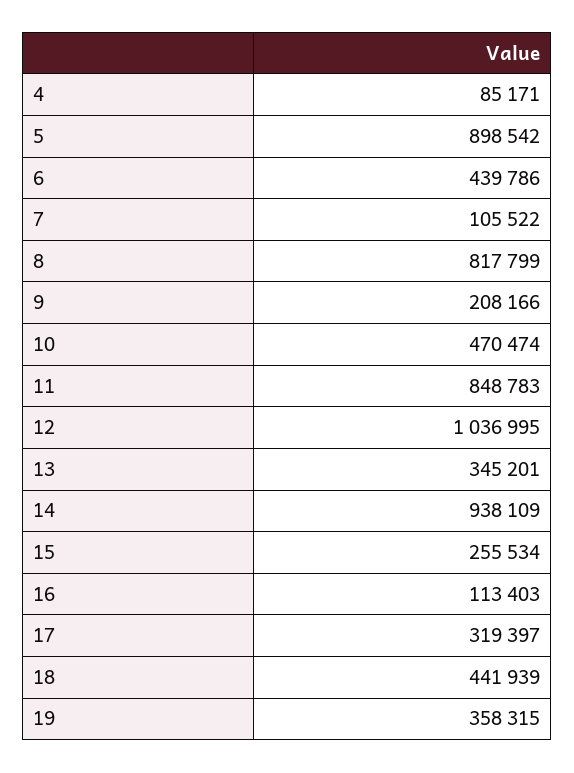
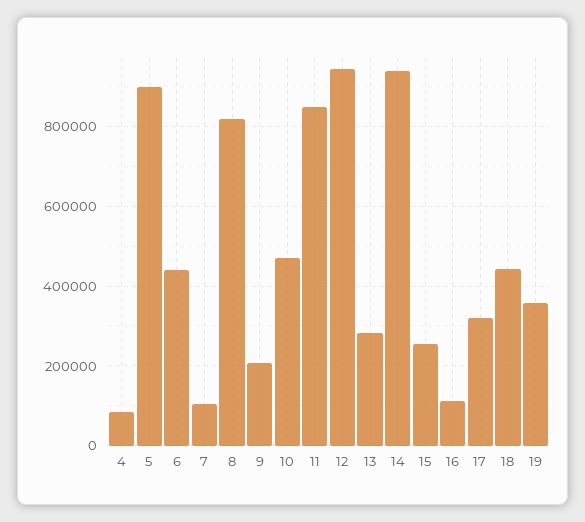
12: 1036995 -> 940000
13: 345201 -> 280000

